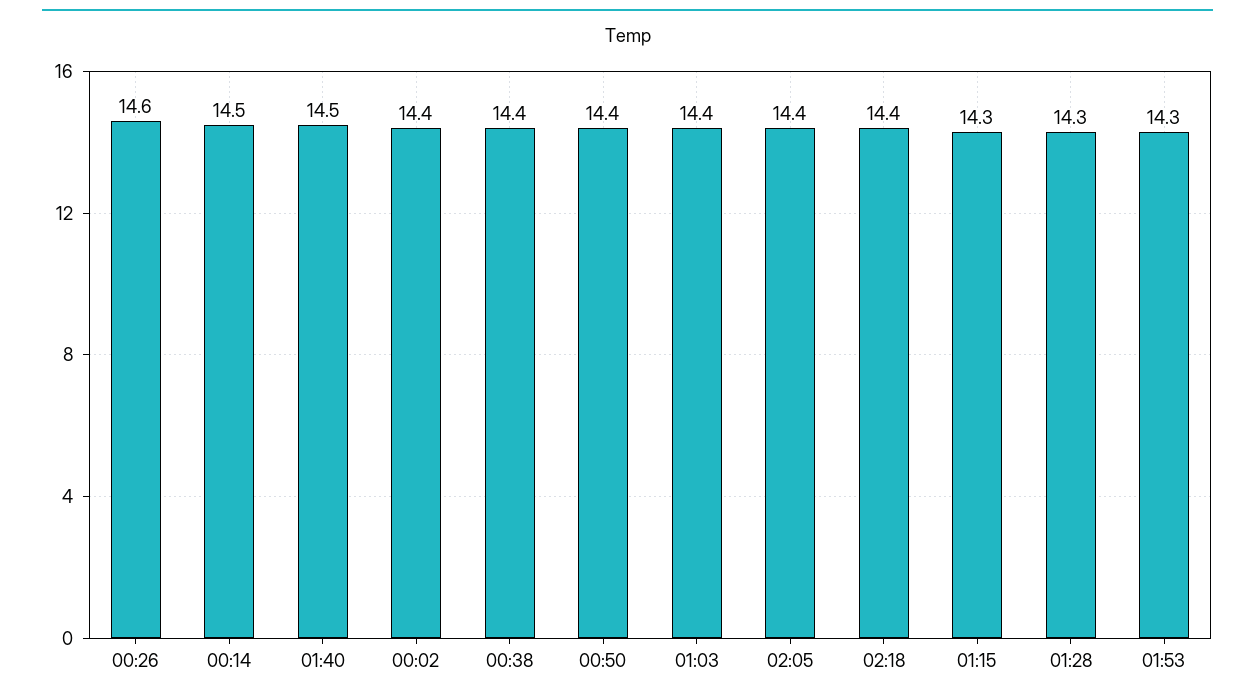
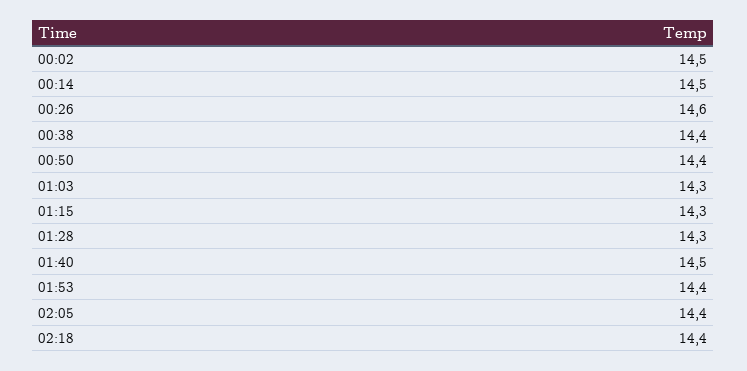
00:02: 14.4 -> 14.5
01:03: 14.4 -> 14.3
01:53: 14.3 -> 14.4

